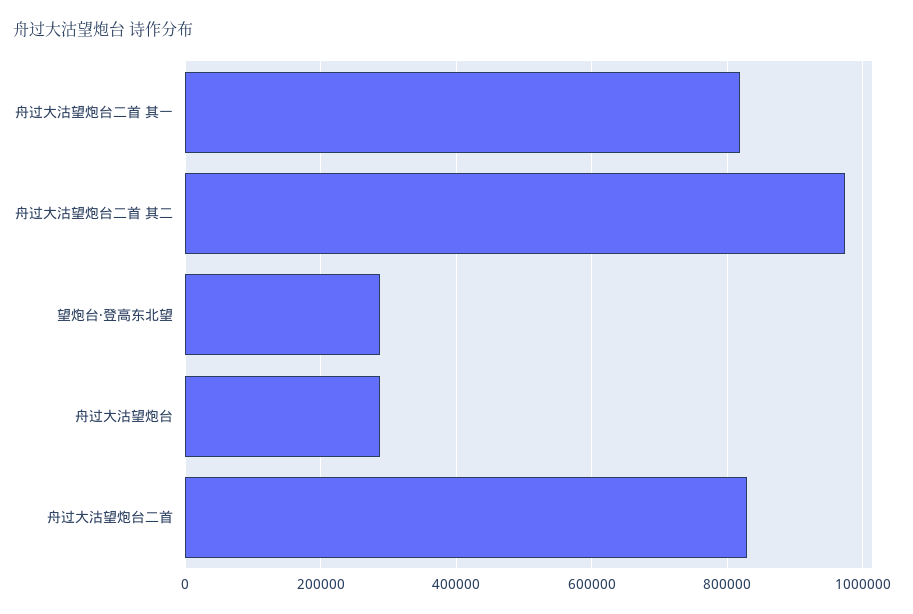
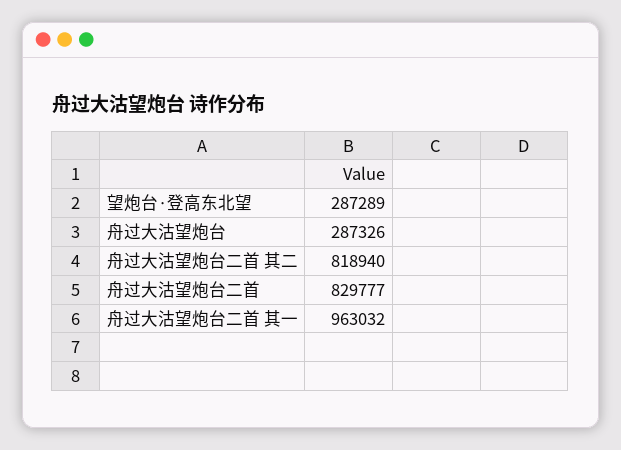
舟过大沽望炮台二首 其一: 820000 -> 963032
舟过大沽望炮台二首 其二: 980000 -> 818940

